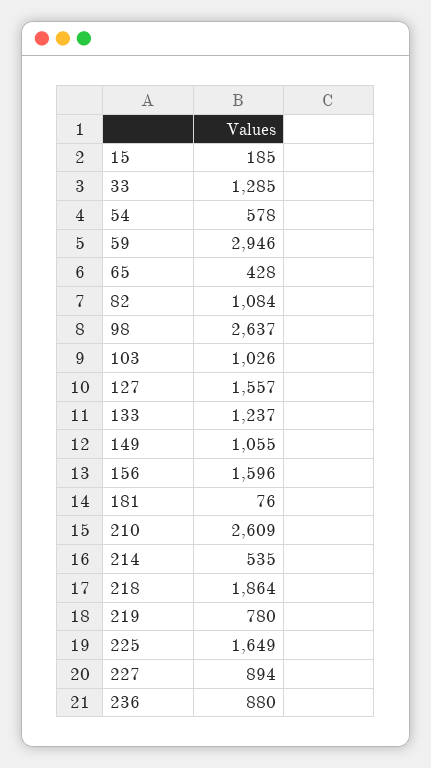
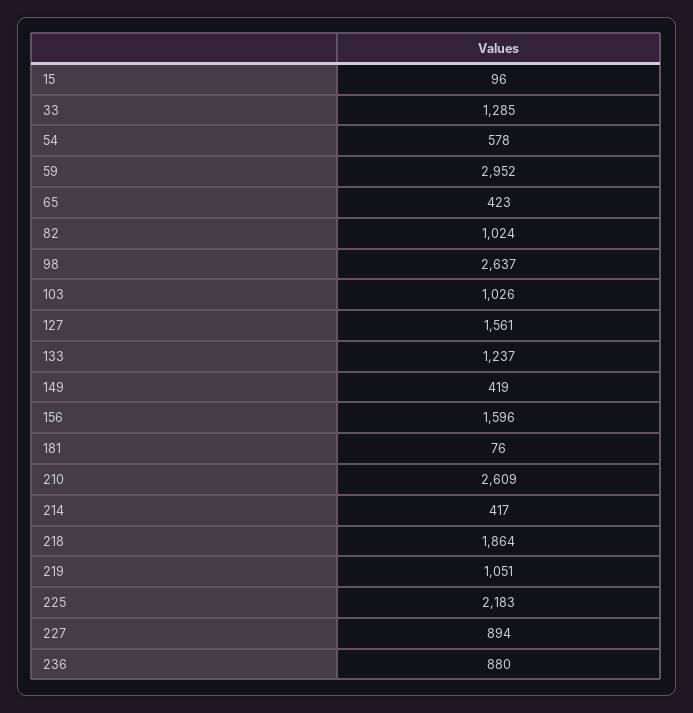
15: 185 -> 96
59: 2946 -> 2952
65: 428 -> 423
82: 1084 -> 1024
127: 1557 -> 1561
149: 1055 -> 419
214: 535 -> 417
219: 780 -> 1051
225: 1649 -> 2183

